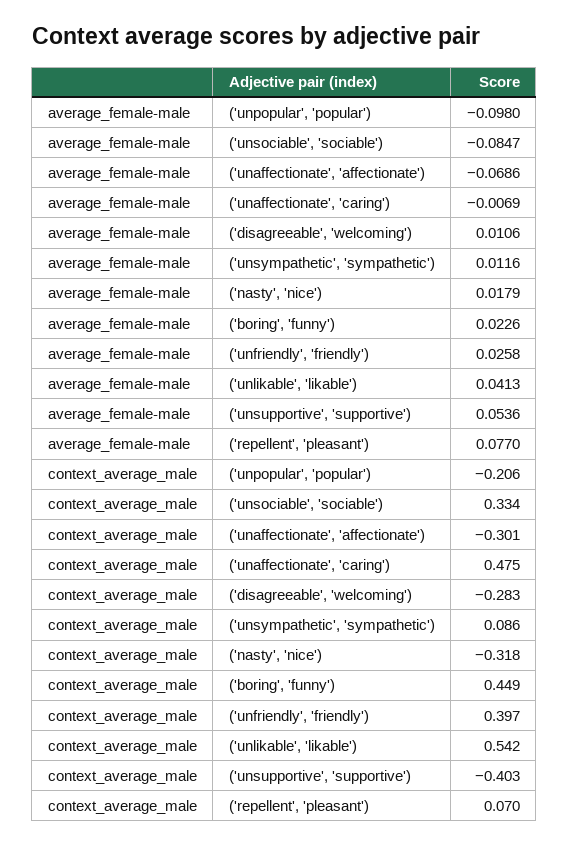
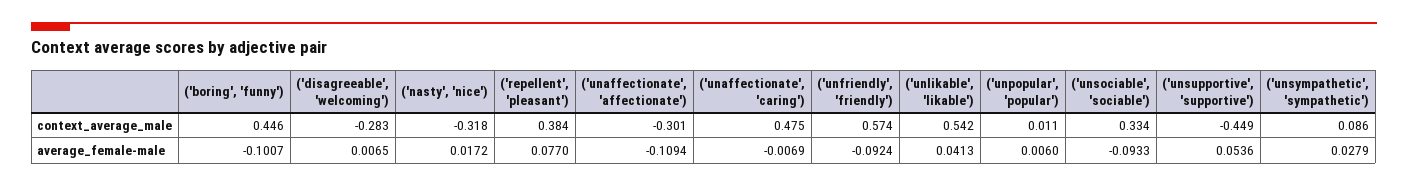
average_female-male, ('unpopular', 'popular'): -0.098 -> 0.006
average_female-male, ('unsociable', 'sociable'): -0.0847 -> -0.0933
average_female-male, ('unaffectionate', 'affectionate'): -0.0686 -> -0.1094
average_female-male, ('disagreeable', 'welcoming'): 0.0106 -> 0.0065
average_female-male, ('unsympathetic', 'sympathetic'): 0.0116 -> 0.0279
average_female-male, ('nasty', 'nice'): 0.0179 -> 0.0172
average_female-male, ('boring', 'funny'): 0.0226 -> -0.1007
average_female-male, ('unfriendly', 'friendly'): 0.0258 -> -0.0924
context_average_male, ('unpopular', 'popular'): -0.206 -> 0.011
context_average_male, ('boring', 'funny'): 0.449 -> 0.446
context_average_male, ('unfriendly', 'friendly'): 0.397 -> 0.574
context_average_male, ('unsupportive', 'supportive'): -0.403 -> -0.449
context_average_male, ('repellent', 'pleasant'): 0.07 -> 0.384

